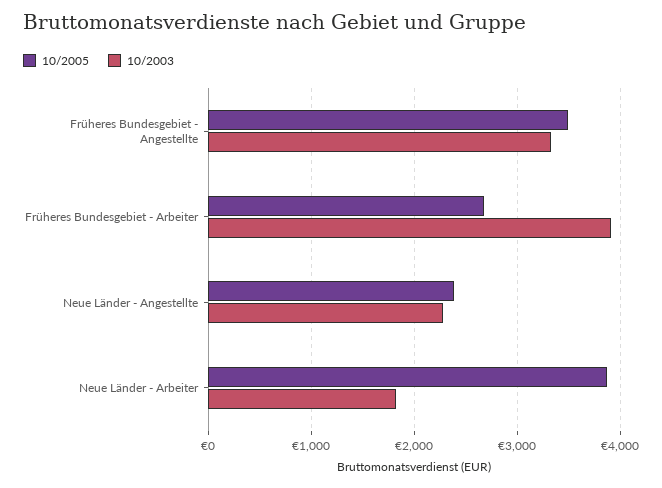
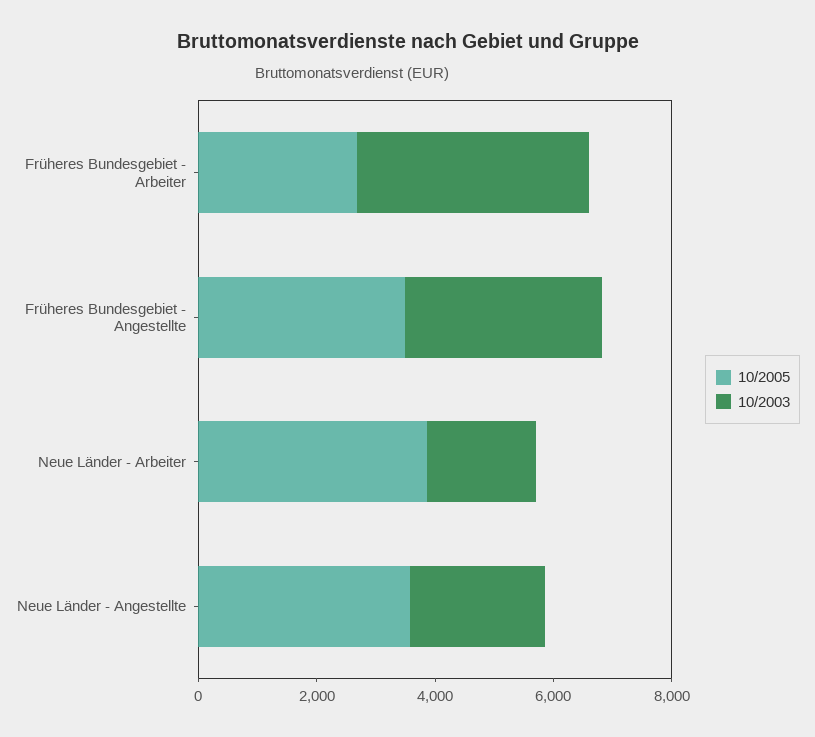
10/2005, Neue Länder - Angestellte: 2400 -> 3500

